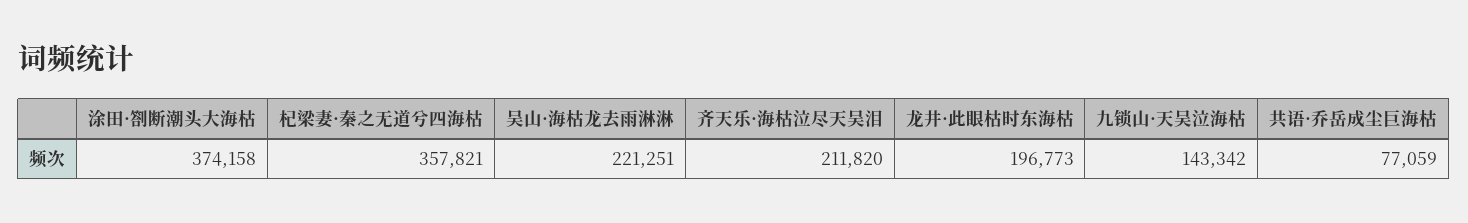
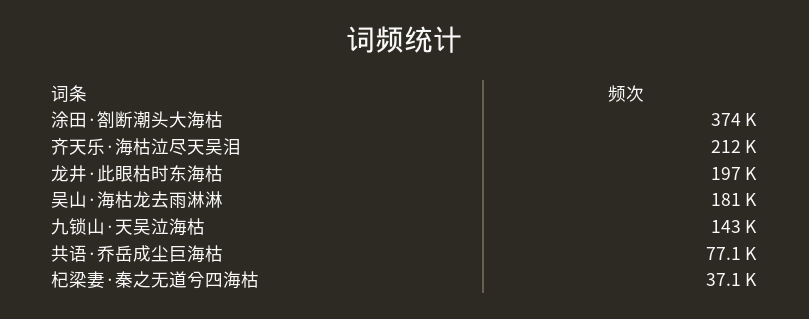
杞梁妻·秦之无道兮四海枯: 357821 -> 37100
吴山·海枯龙去雨淋淋: 221251 -> 181000

